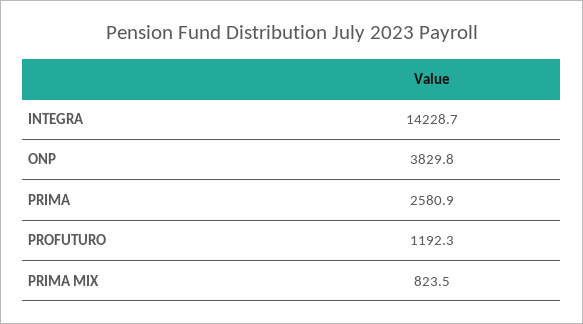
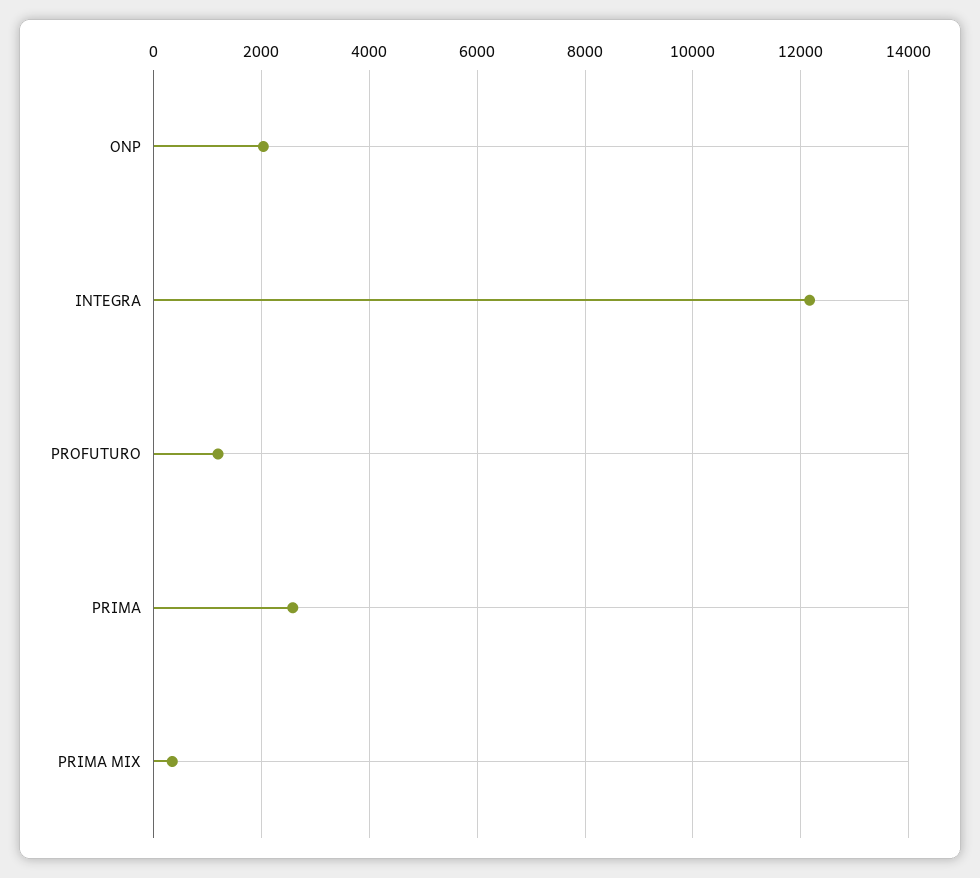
INTEGRA: 14228.7 -> 12200
ONP: 3829.8 -> 2000
PRIMA MIX: 823.5 -> 400

